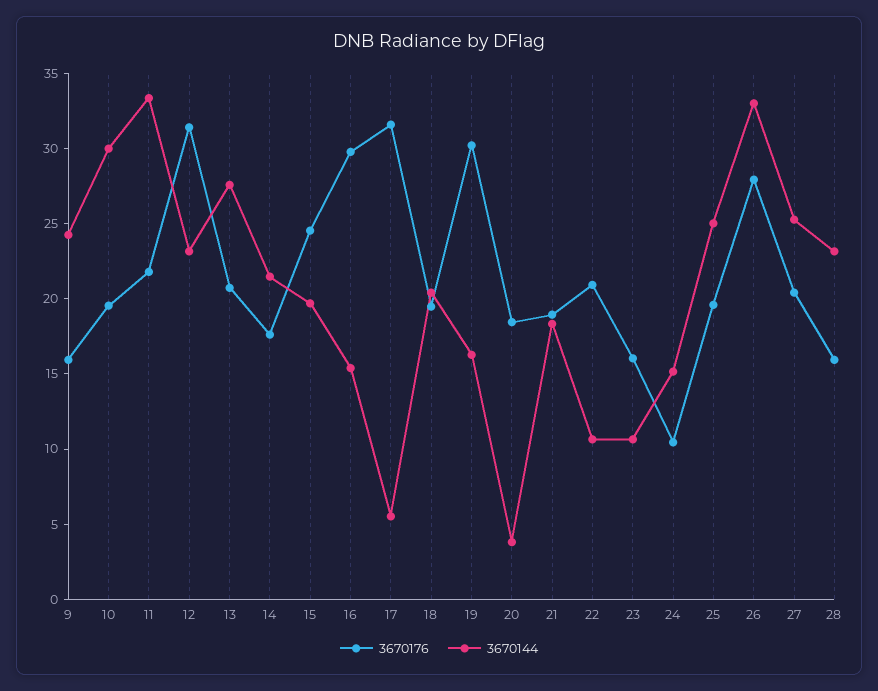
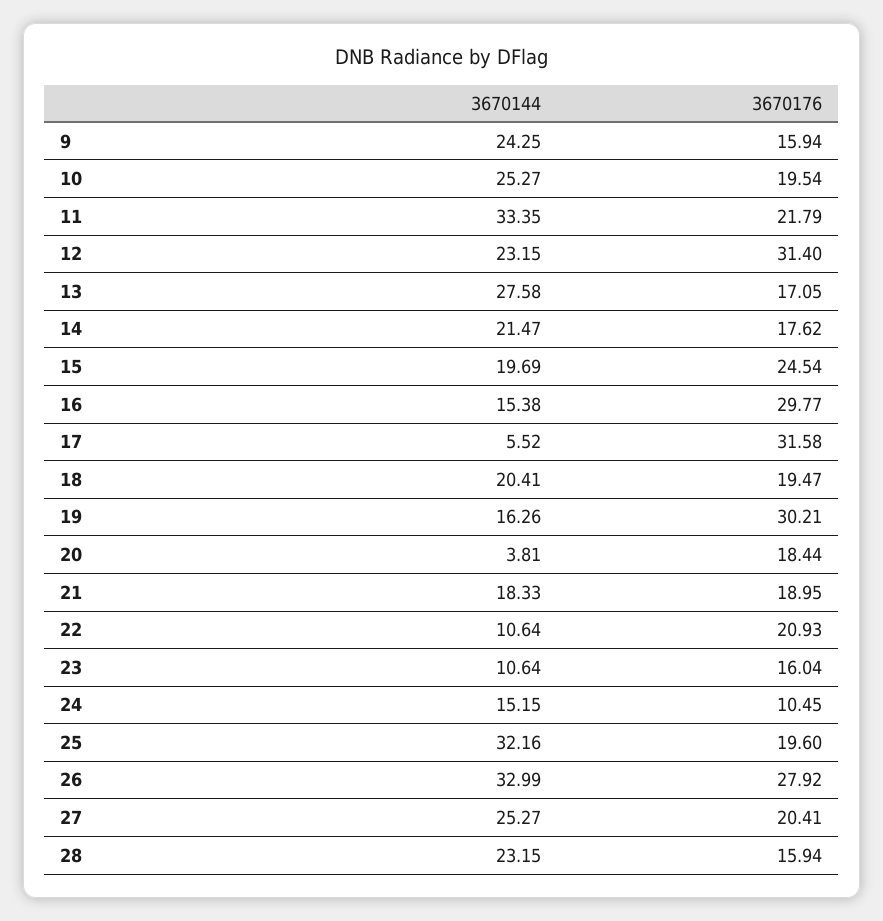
3670144, 10: 30 -> 25.27
3670176, 13: 21 -> 17.05
3670144, 25: 25 -> 32.16

